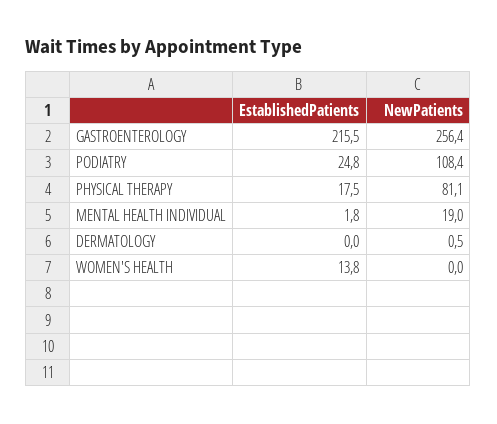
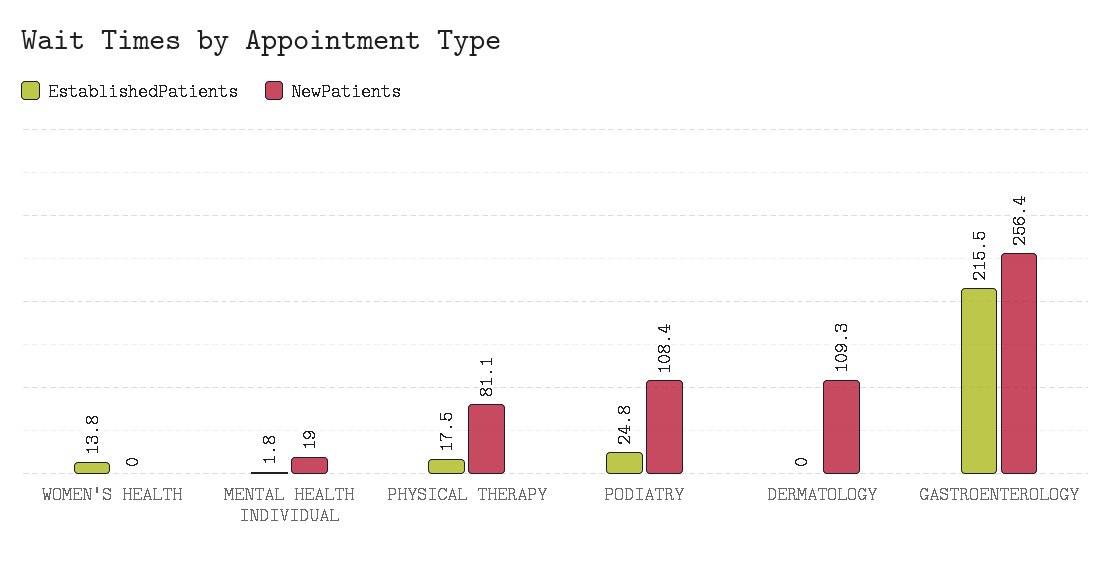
NewPatients, DERMATOLOGY: 0.5 -> 109.3

